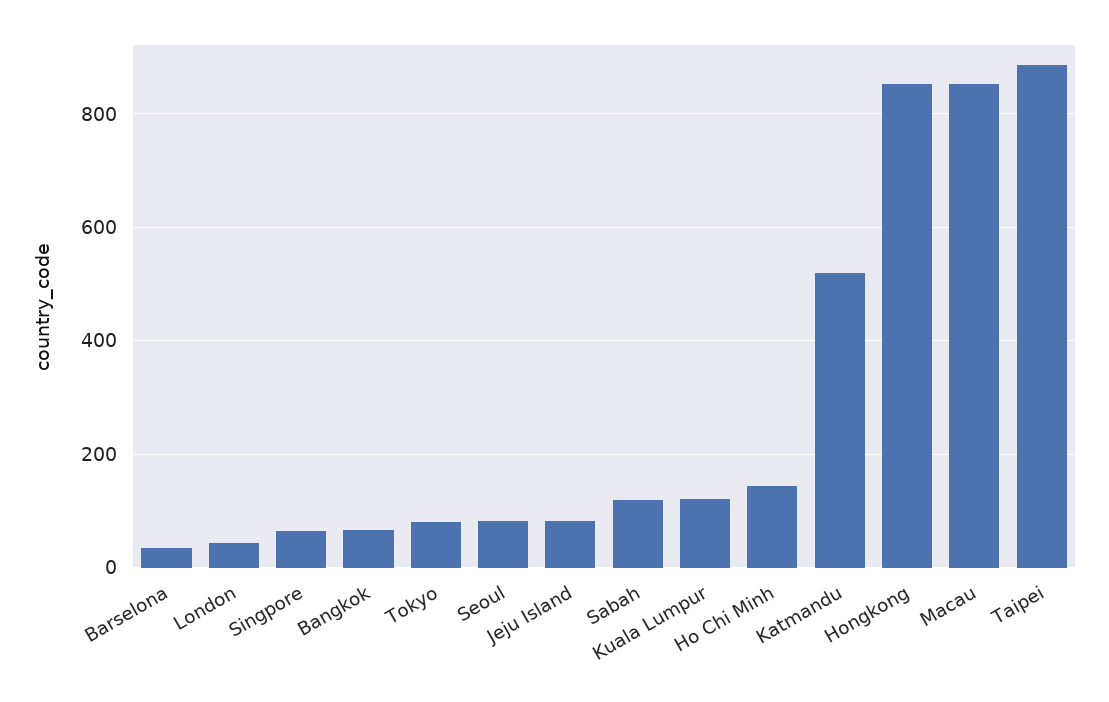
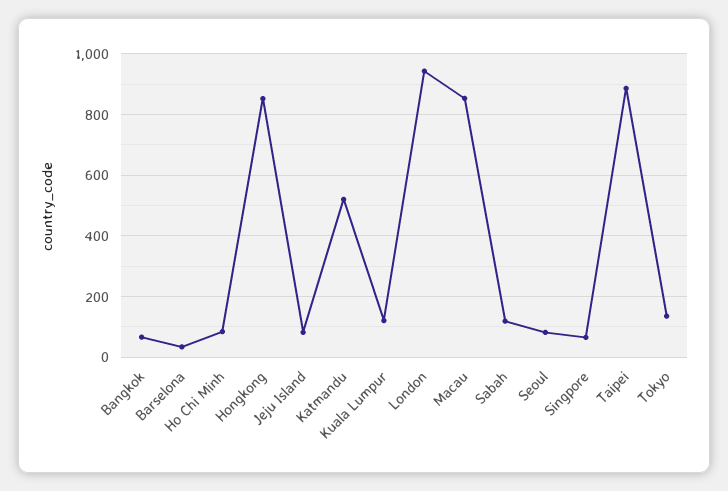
London: 40 -> 940
Tokyo: 80 -> 140
Ho Chi Minh: 140 -> 80

